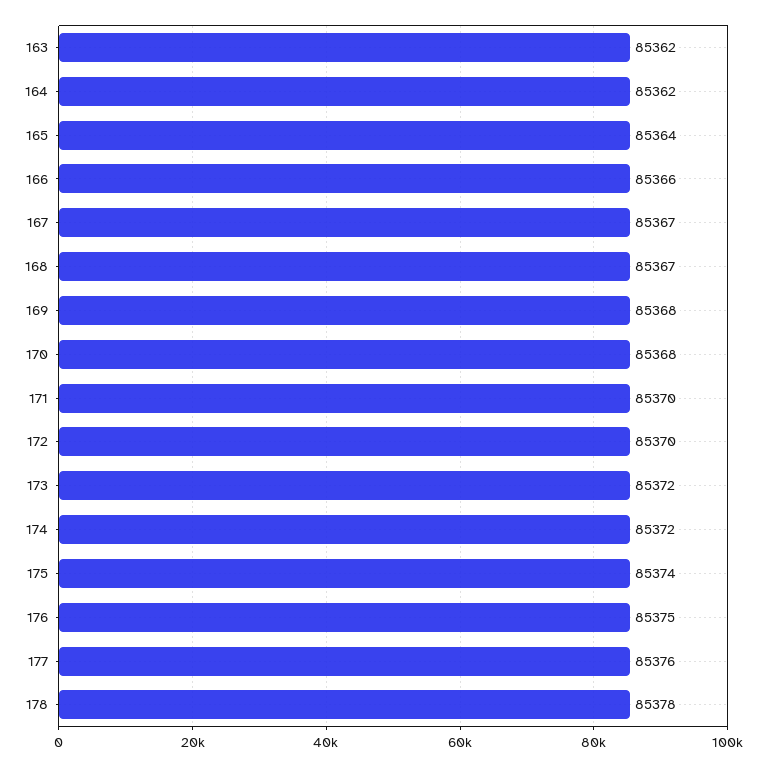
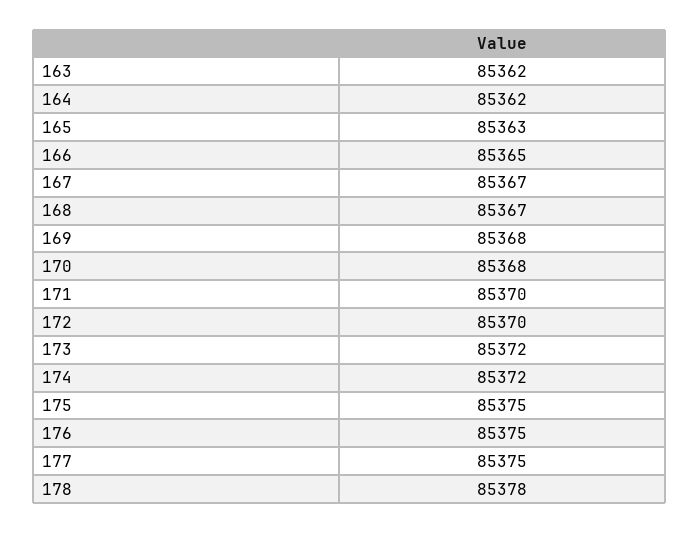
165: 85364 -> 85363
166: 85366 -> 85365
175: 85374 -> 85375
177: 85376 -> 85375

